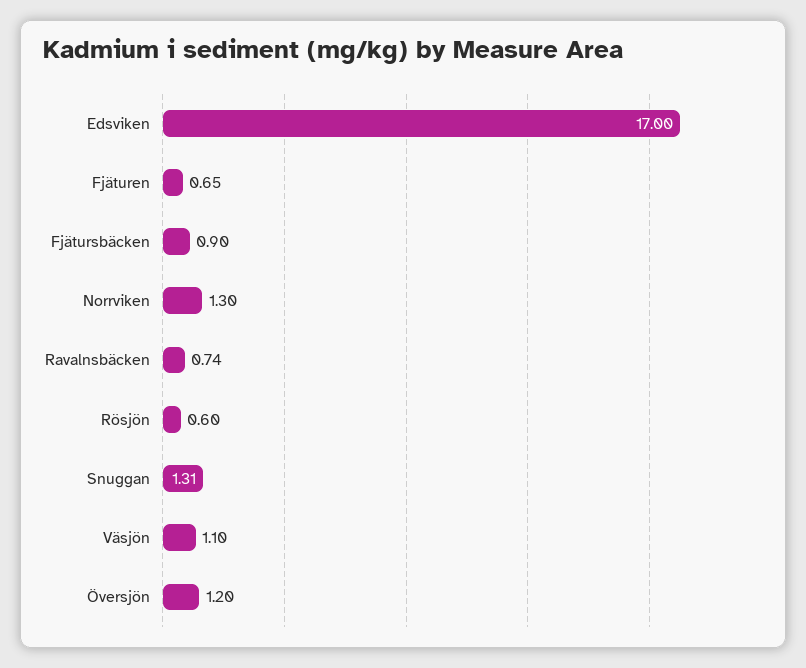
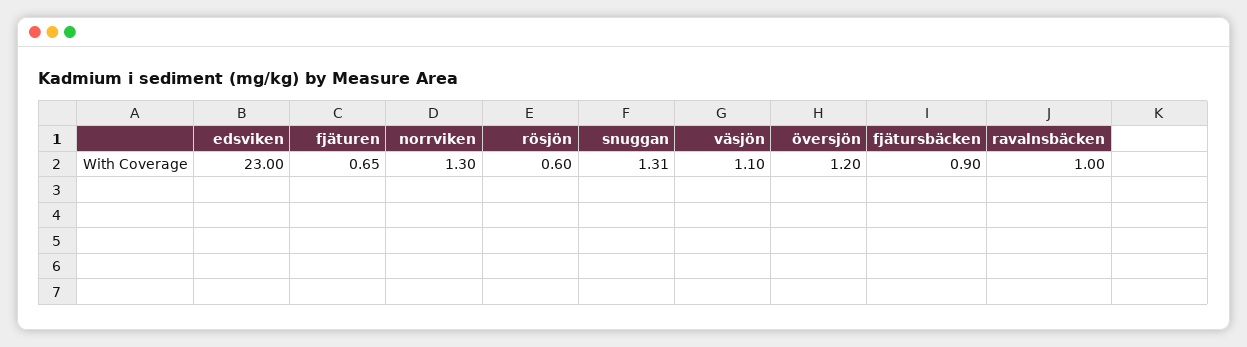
Edsviken: 17 -> 23
Ravalnsbäcken: 0.74 -> 1

